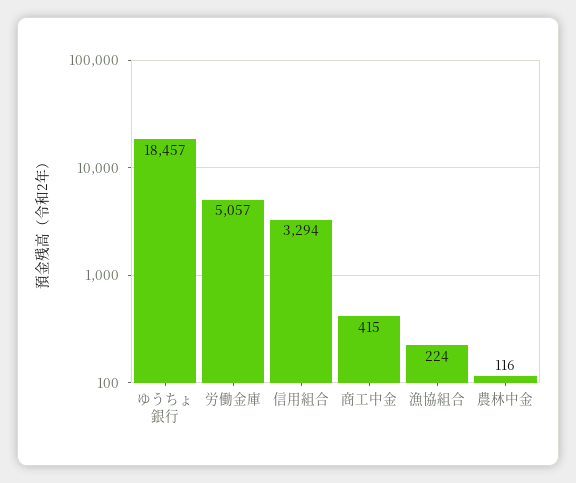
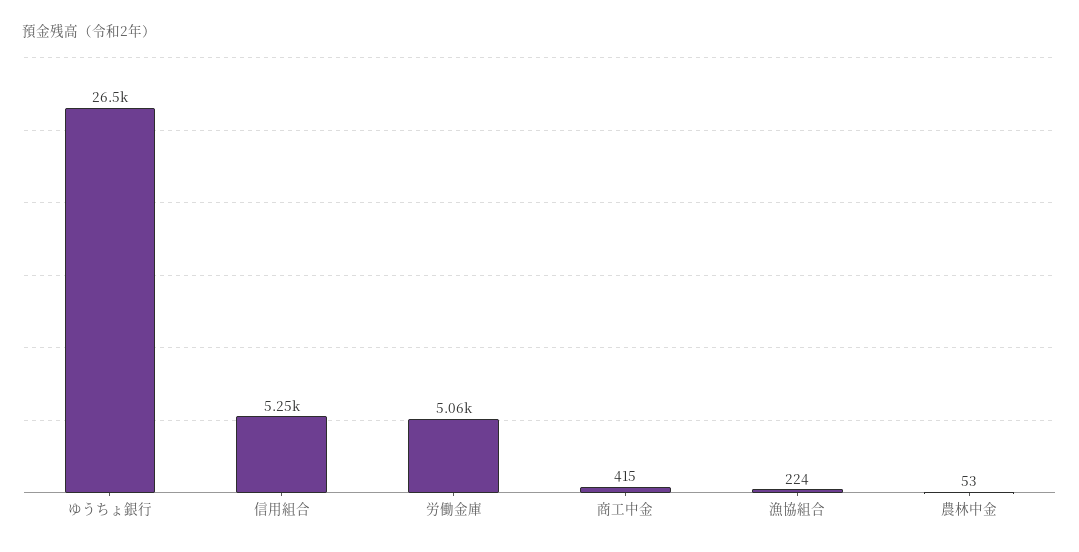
ゆうちょ銀行: 18457 -> 26500
信用組合: 3294 -> 5250
農林中金: 116 -> 53

